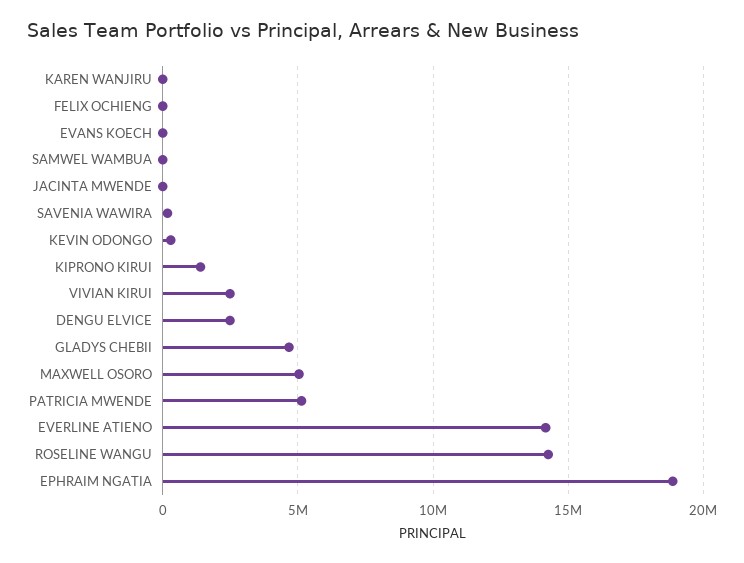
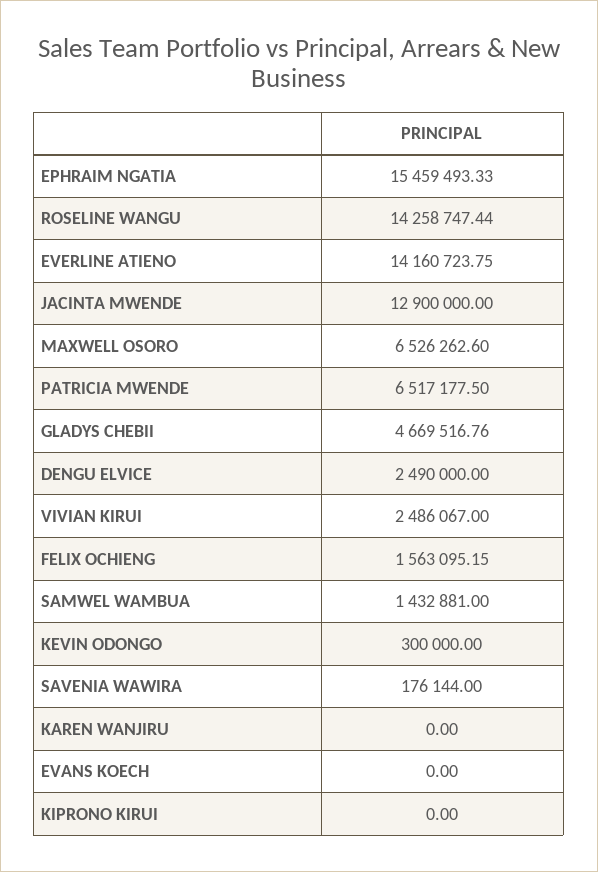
FELIX OCHIENG: 0 -> 1563095.15
SAMWEL WAMBUA: 0 -> 1432881
JACINTA MWENDE: 0 -> 12900000
KIPRONO KIRUI: 1500000 -> 0
MAXWELL OSORO: 5000000 -> 6526262.6
PATRICIA MWENDE: 5000000 -> 6517177.5
EPHRAIM NGATIA: 19000000 -> 15459493.33

